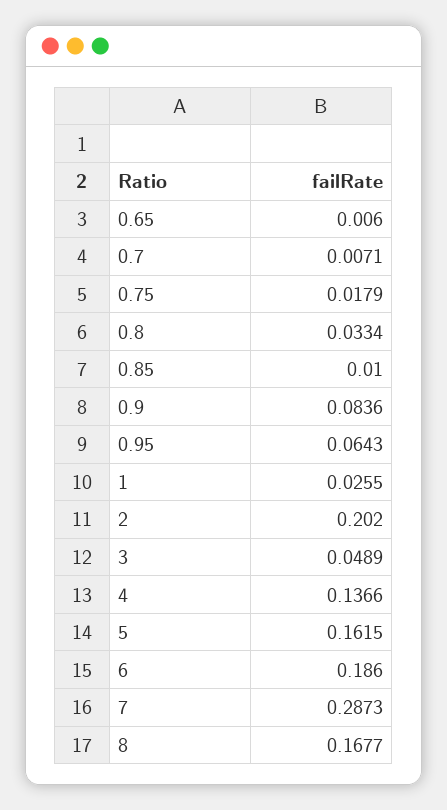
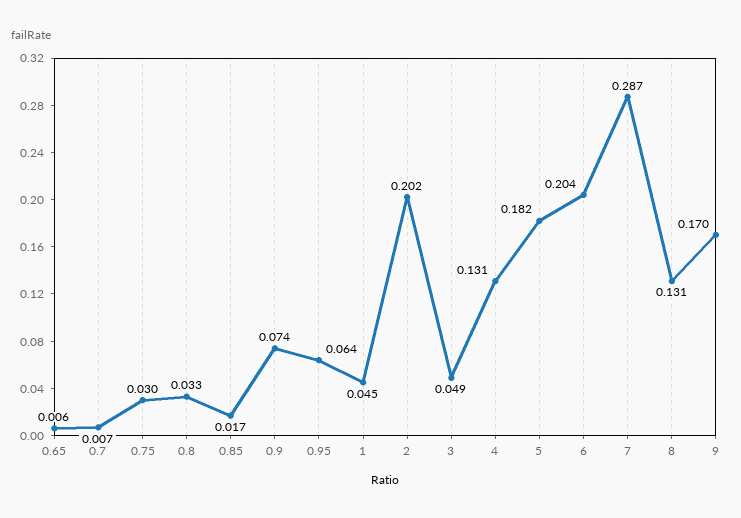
0.75: 0.0179 -> 0.03
0.85: 0.01 -> 0.017
0.9: 0.0836 -> 0.074
1: 0.0255 -> 0.045
4: 0.1366 -> 0.131
5: 0.1615 -> 0.182
6: 0.186 -> 0.204
8: 0.1677 -> 0.131
9: none -> 0.17

